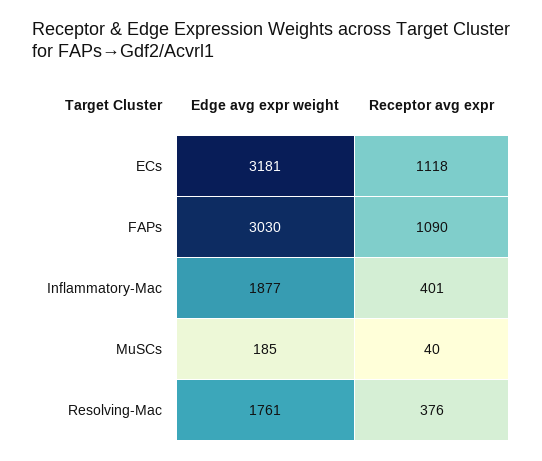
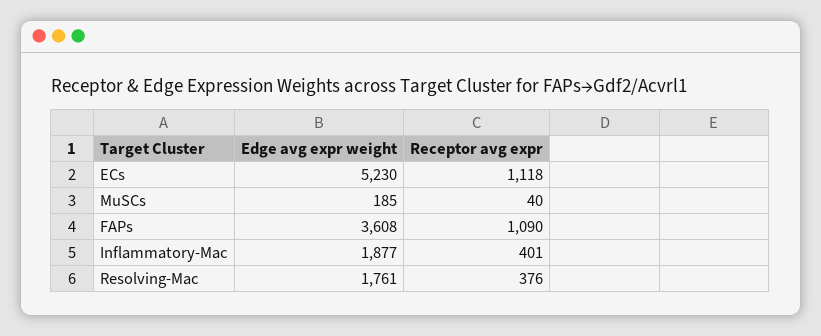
Edge avg expr weight, ECs: 3181 -> 5230
Edge avg expr weight, FAPs: 3030 -> 3608

